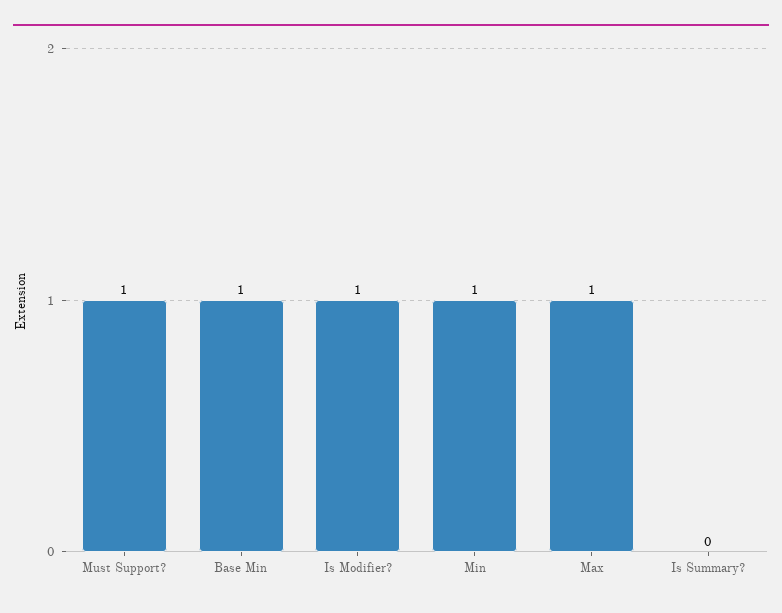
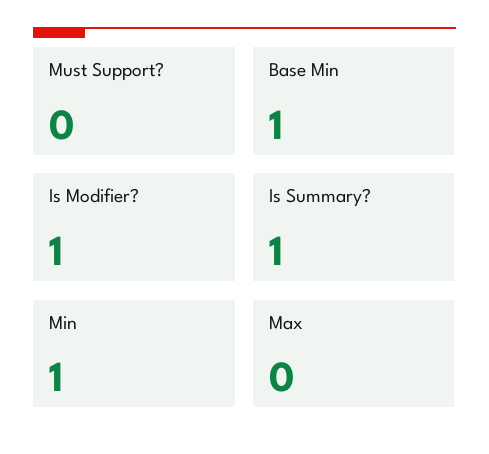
Must Support?: 1 -> 0
Max: 1 -> 0
Is Summary?: 0 -> 1

